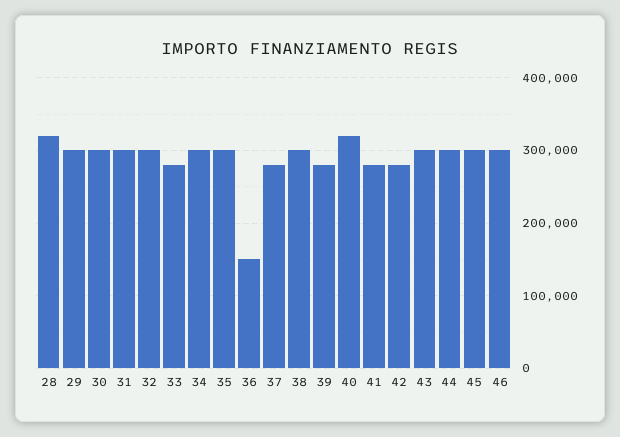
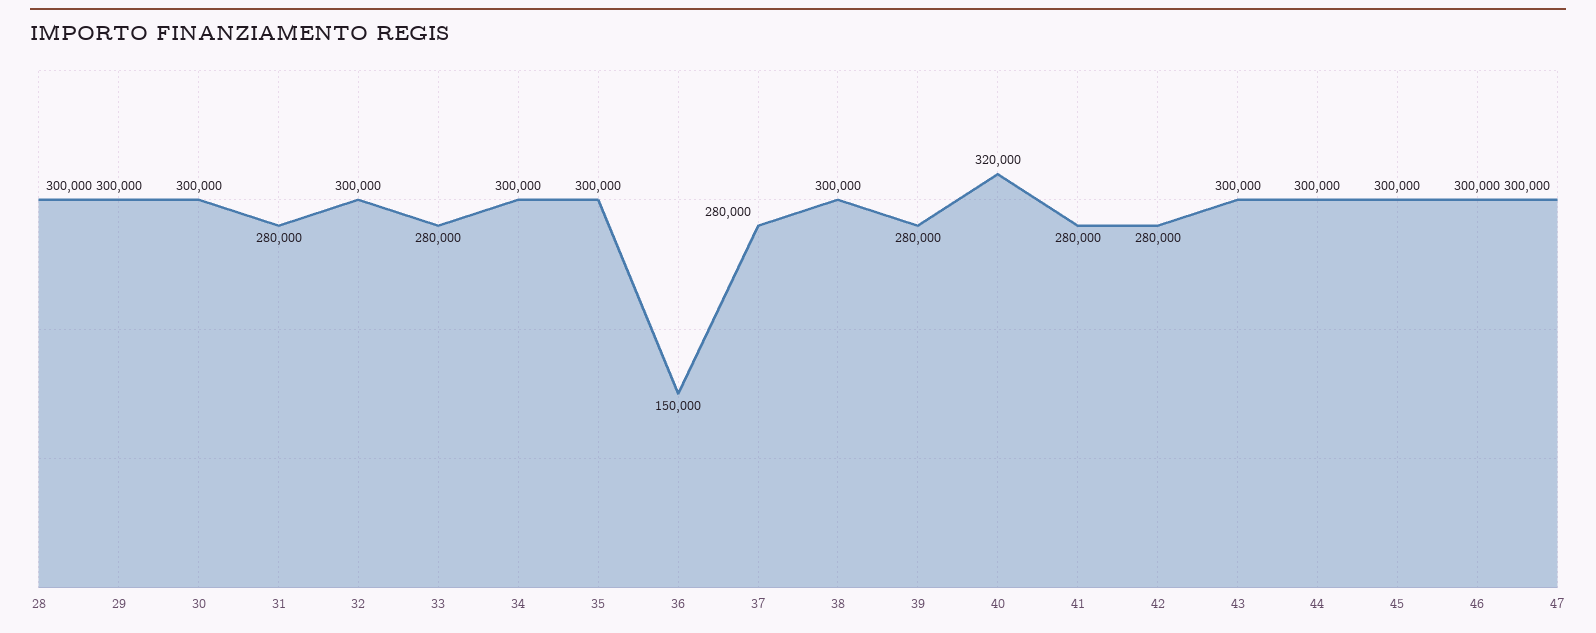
28: 320000 -> 300000
31: 300000 -> 280000
47: none -> 300000

